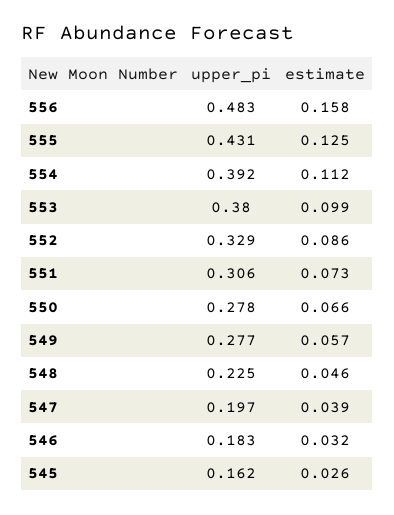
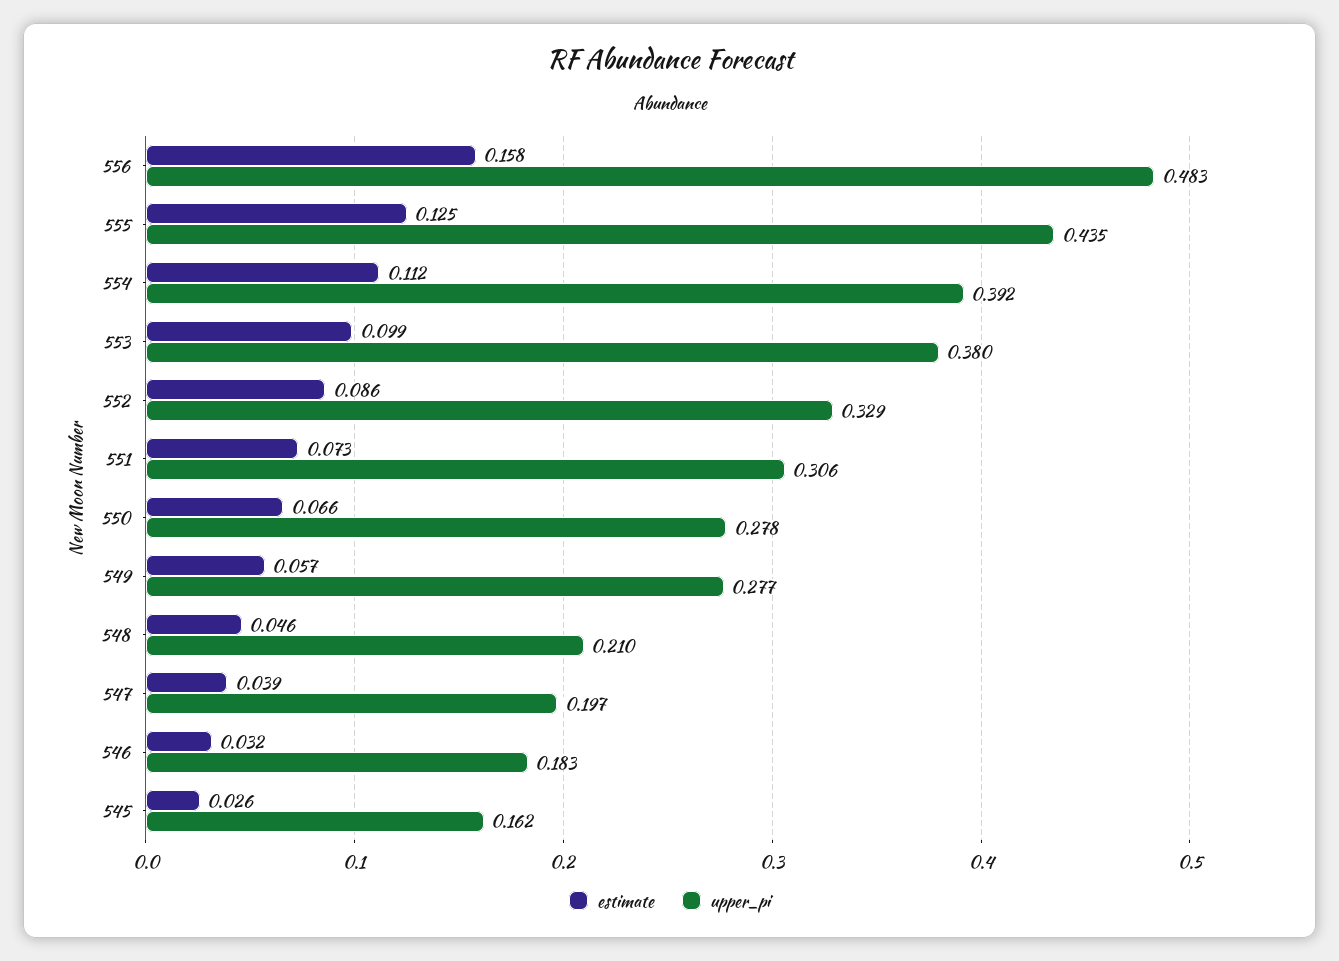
upper_pi, 555: 0.431 -> 0.435
upper_pi, 548: 0.225 -> 0.21

